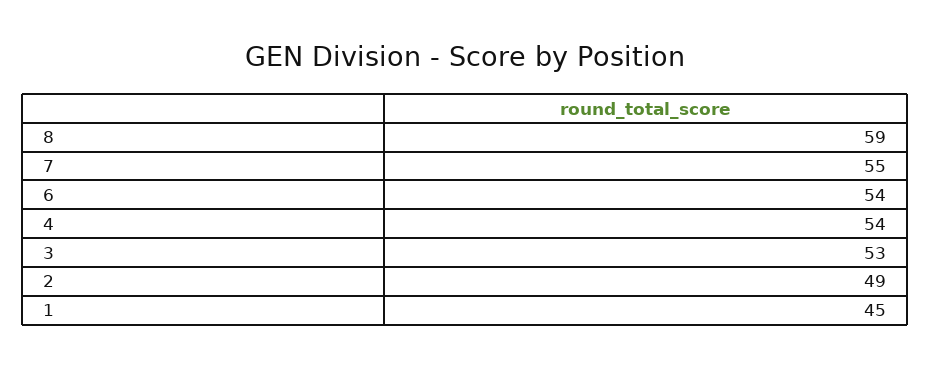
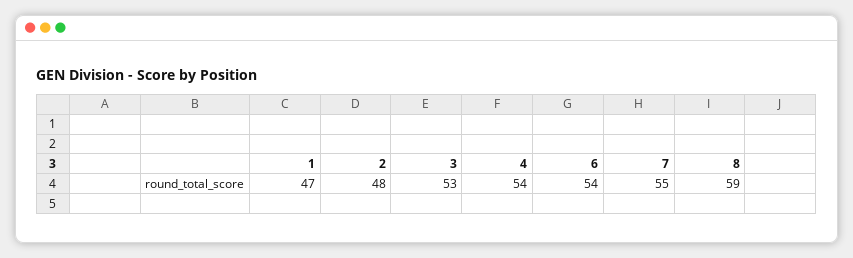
2: 49 -> 48
1: 45 -> 47

